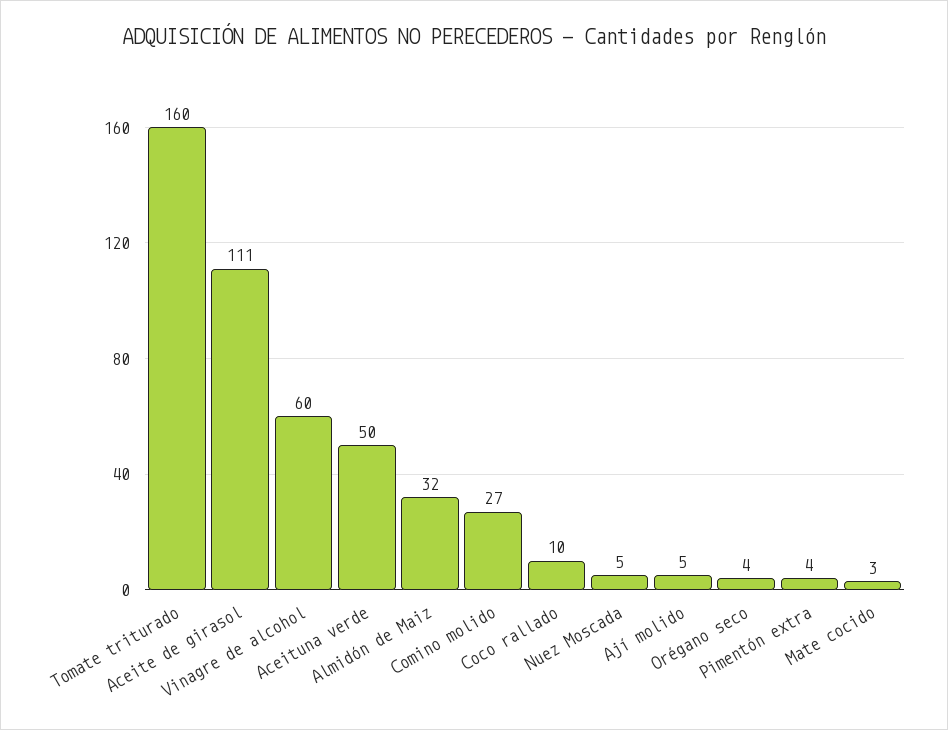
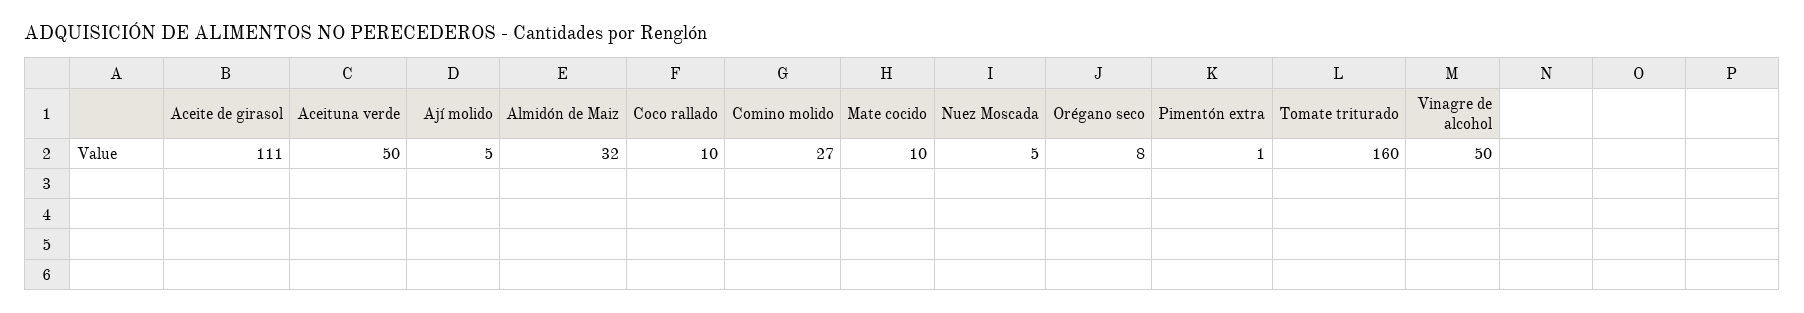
Vinagre de alcohol: 60 -> 50
Orégano seco: 4 -> 8
Pimentón extra: 4 -> 1
Mate cocido: 3 -> 10

